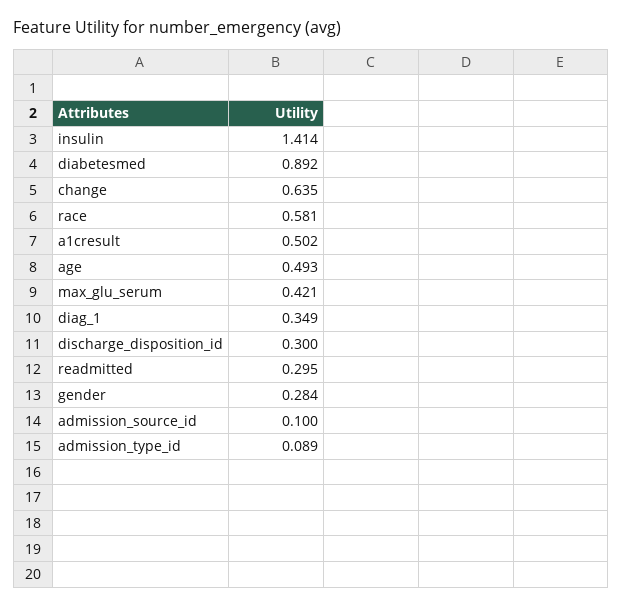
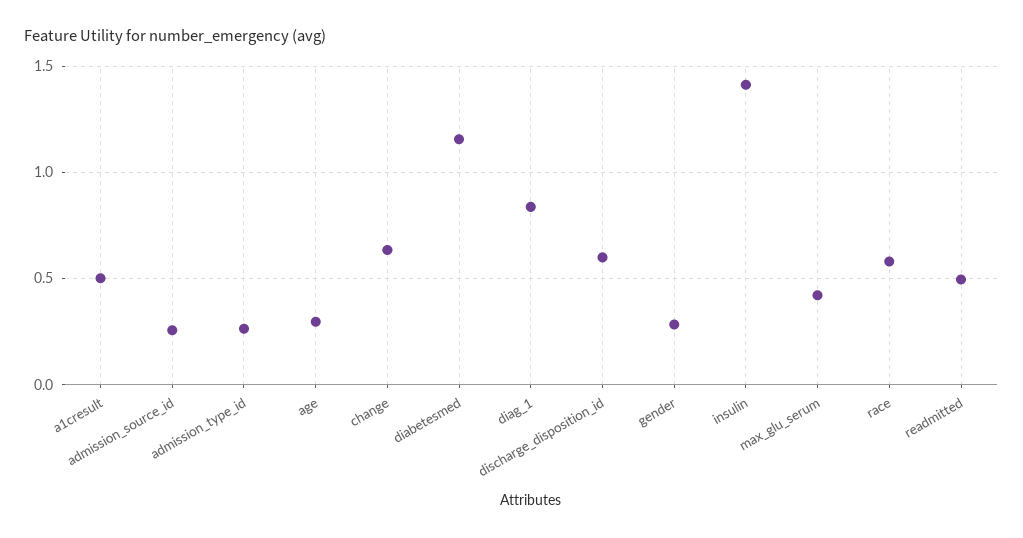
diabetesmed: 0.892 -> 1.15
age: 0.493 -> 0.3
diag_1: 0.349 -> 0.85
discharge_disposition_id: 0.3 -> 0.6
readmitted: 0.295 -> 0.5
admission_source_id: 0.1 -> 0.25
admission_type_id: 0.089 -> 0.25

